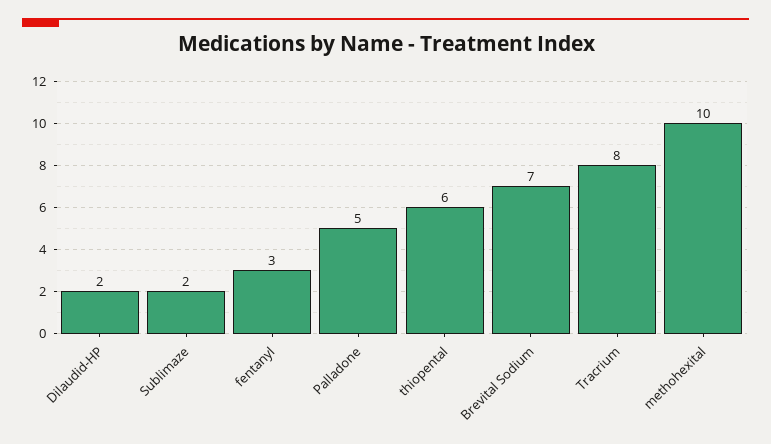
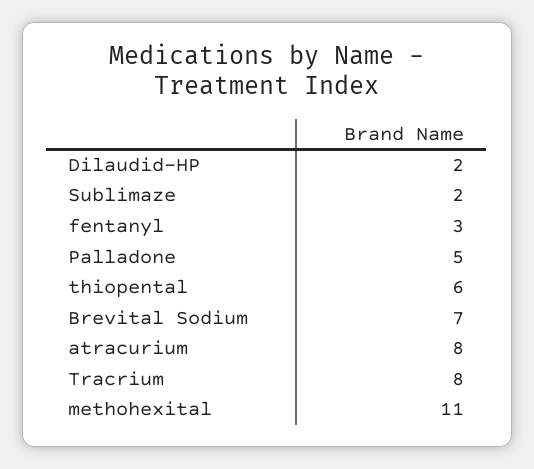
methohexital: 10 -> 11
atracurium: none -> 8

